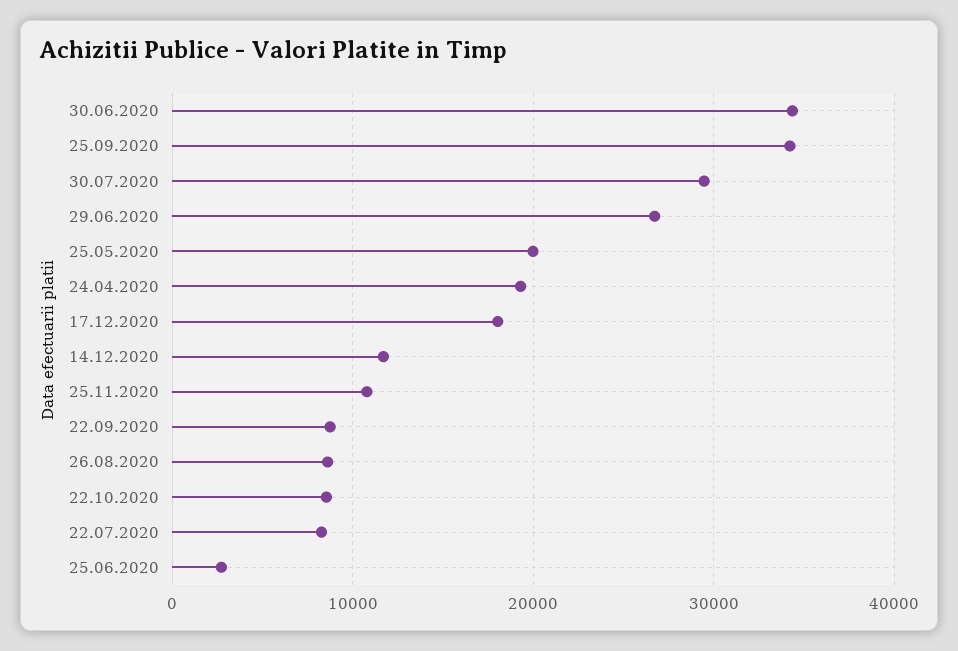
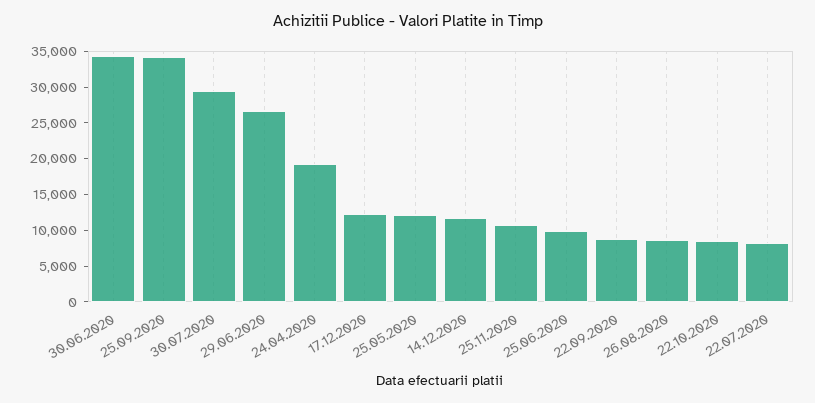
25.05.2020: 20000 -> 12500
17.12.2020: 18000 -> 12500
25.06.2020: 3000 -> 10000

